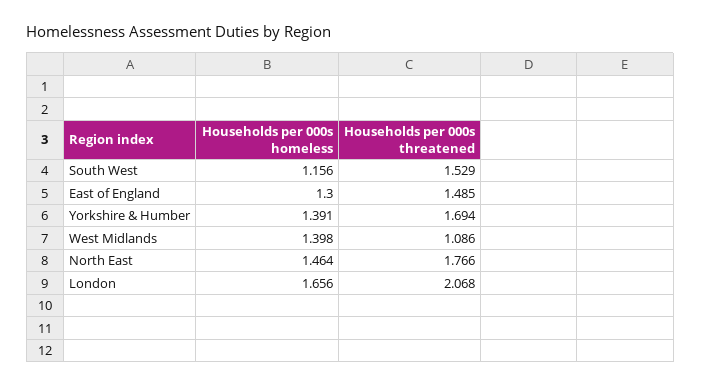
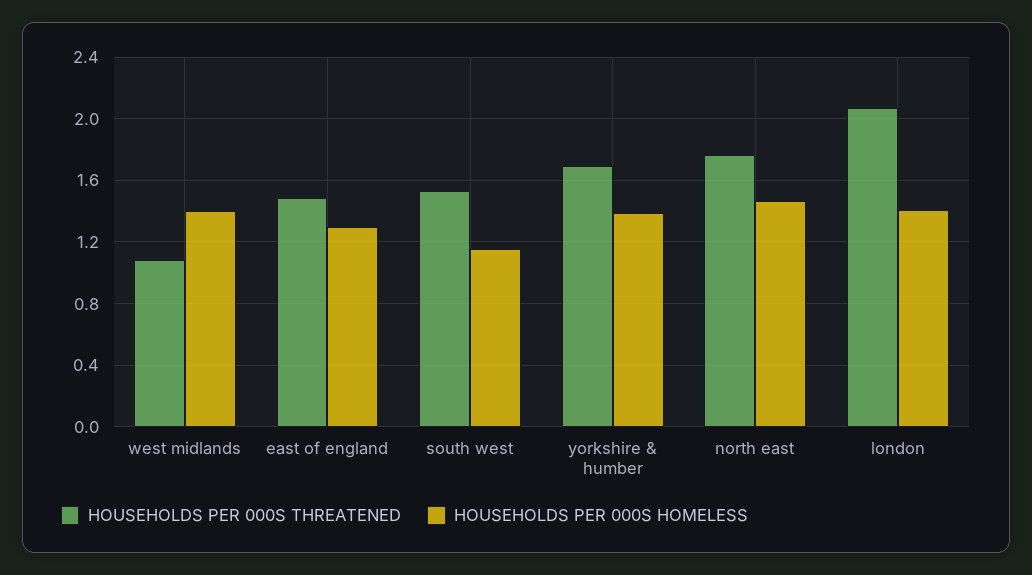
Households per 000s homeless, London: 1.656 -> 1.4

